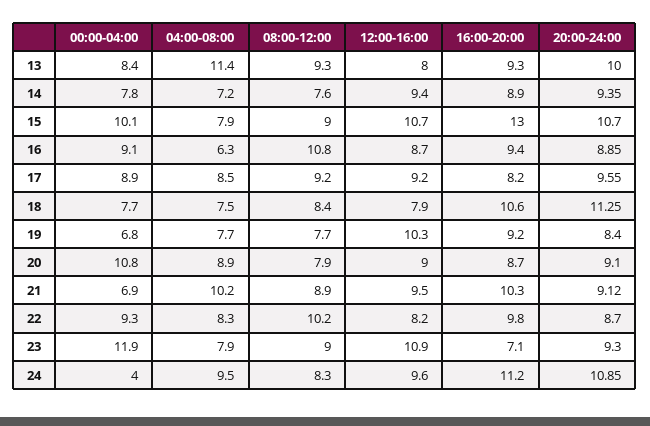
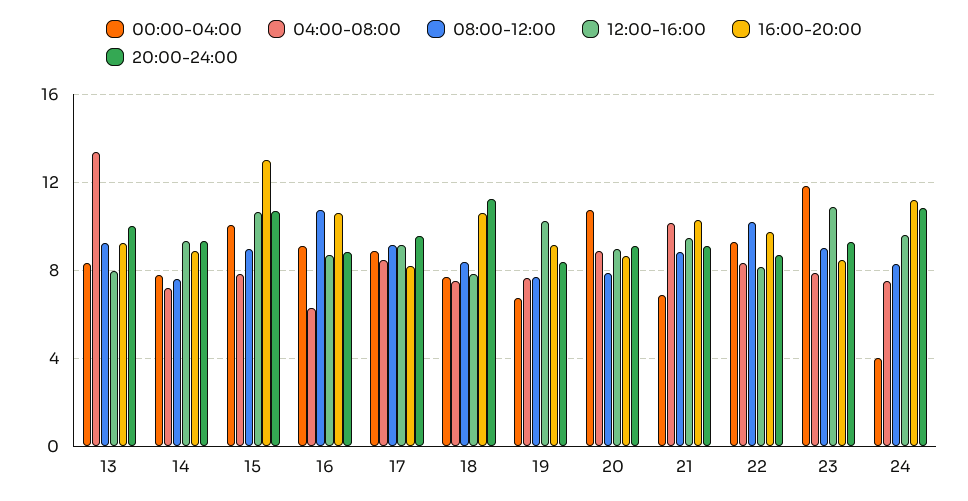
04:00-08:00, 13: 11.4 -> 13.5
16:00-20:00, 16: 9.4 -> 10.5
16:00-20:00, 23: 7.1 -> 8.5
04:00-08:00, 24: 9.5 -> 7.5

